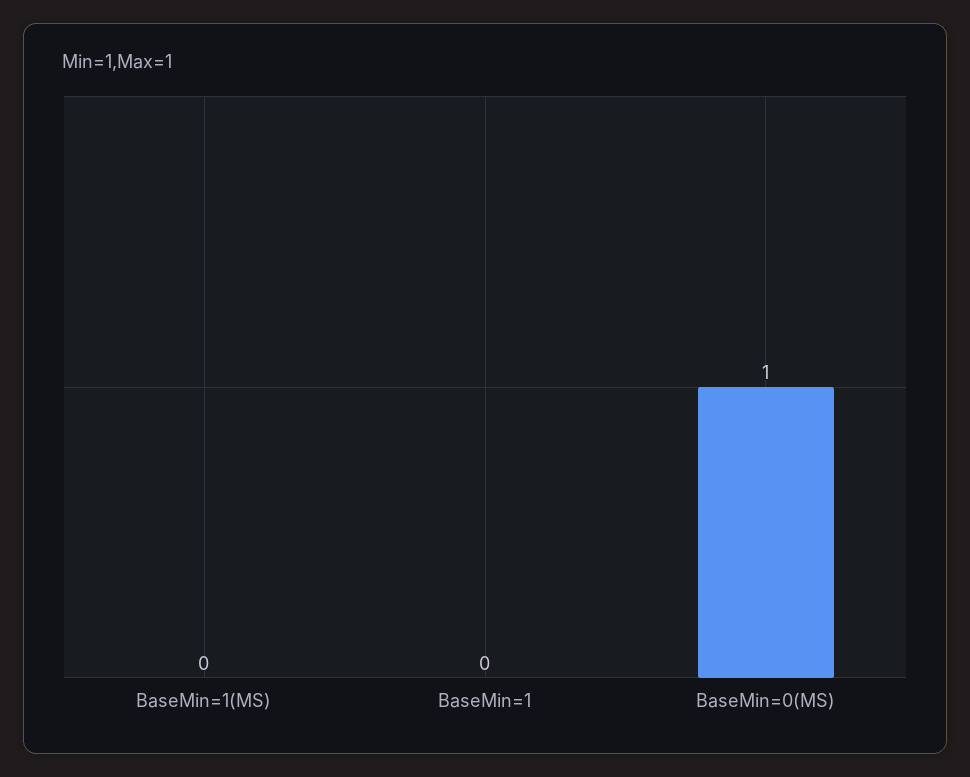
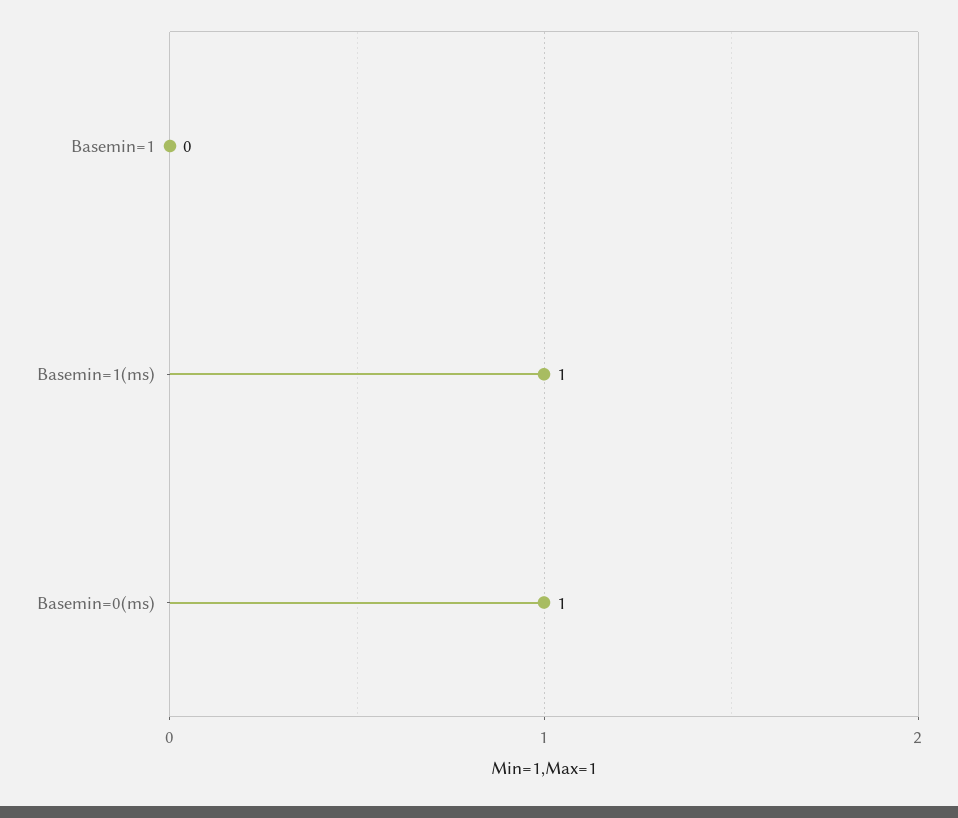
BaseMin=1(MS): 0 -> 1

